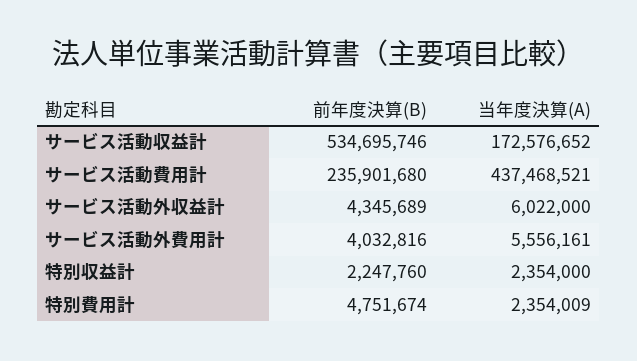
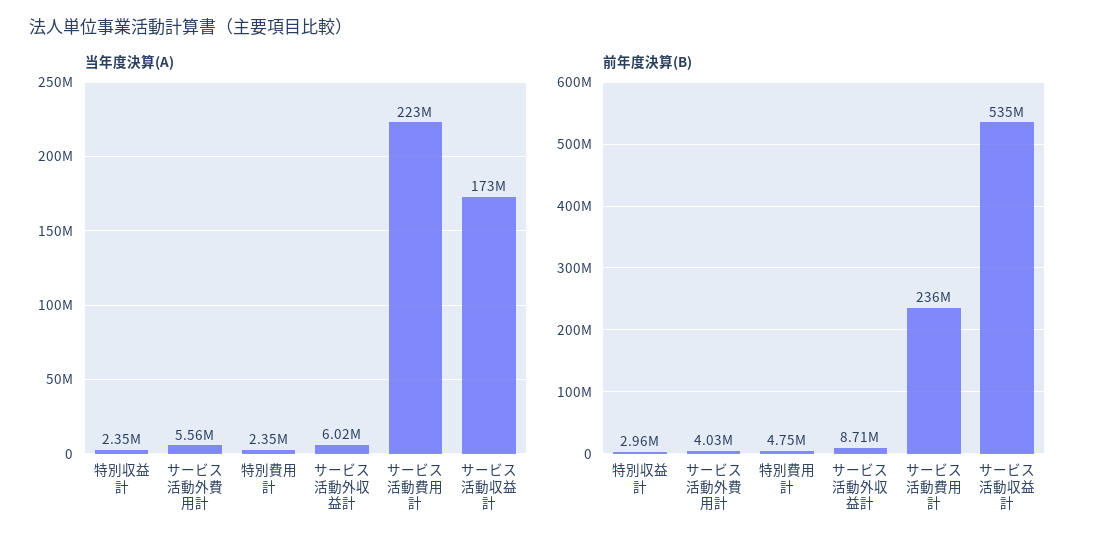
当年度決算(A), サービス活動費用計: 437468521 -> 223000000
前年度決算(B), サービス活動外収益計: 4345689 -> 8710000
前年度決算(B), 特別収益計: 2247760 -> 2960000

